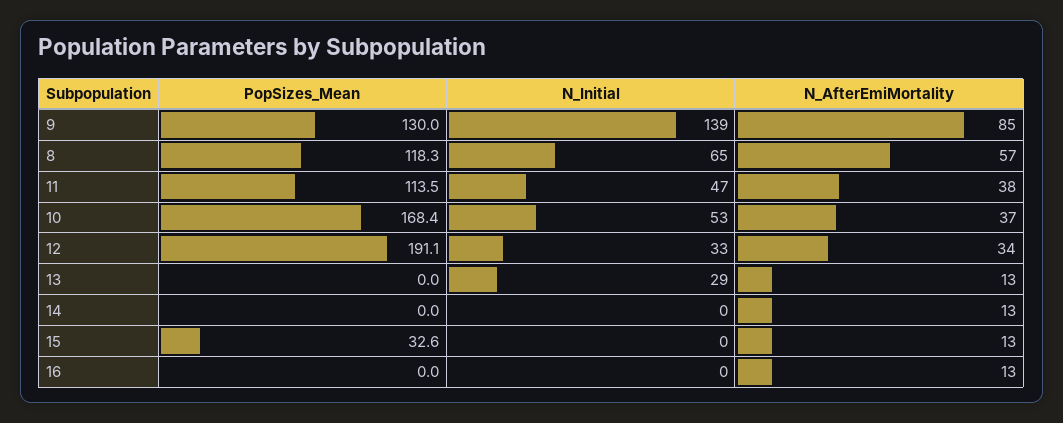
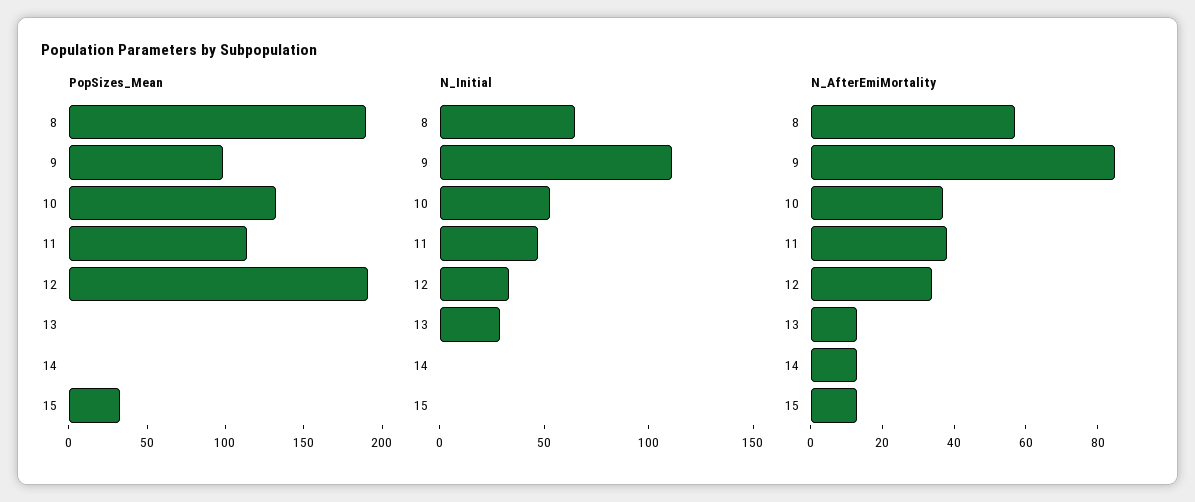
PopSizes_Mean, 9: 130 -> 100
N_Initial, 9: 139 -> 110
PopSizes_Mean, 8: 118.3 -> 190
PopSizes_Mean, 10: 168.4 -> 130
PopSizes_Mean, 16: 0 -> none
N_Initial, 16: 0 -> none
N_AfterEmiMortality, 16: 13 -> none

